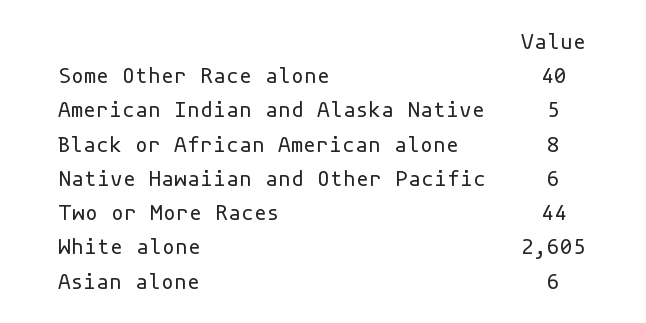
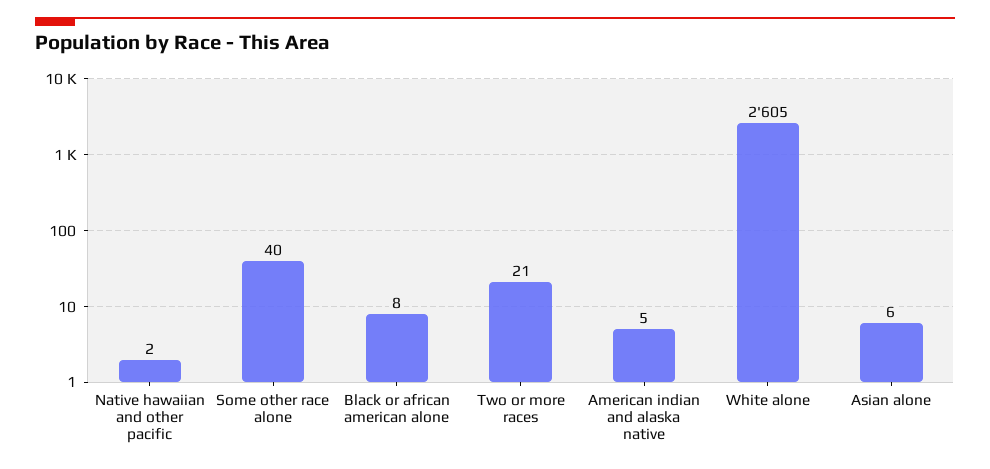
Native Hawaiian and Other Pacific: 6 -> 2
Two or More Races: 44 -> 21

